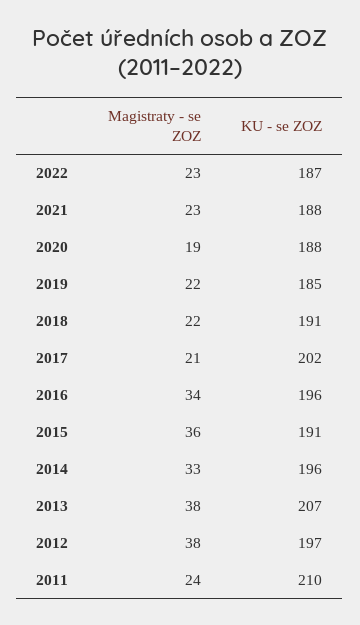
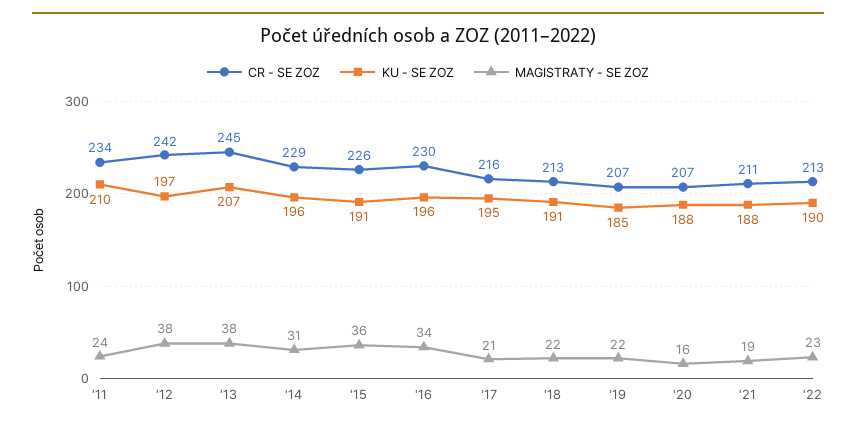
KU - se ZOZ, 2022: 187 -> 190
Magistraty - se ZOZ, 2021: 23 -> 19
Magistraty - se ZOZ, 2020: 19 -> 16
KU - se ZOZ, 2017: 202 -> 195
Magistraty - se ZOZ, 2014: 33 -> 31
CR - SE ZOZ, 2011: none -> 234
CR - SE ZOZ, 2012: none -> 242
CR - SE ZOZ, 2013: none -> 245
CR - SE ZOZ, 2014: none -> 229
CR - SE ZOZ, 2015: none -> 226
CR - SE ZOZ, 2016: none -> 230
CR - SE ZOZ, 2017: none -> 216
CR - SE ZOZ, 2018: none -> 213
CR - SE ZOZ, 2019: none -> 207
CR - SE ZOZ, 2020: none -> 207
CR - SE ZOZ, 2021: none -> 211
CR - SE ZOZ, 2022: none -> 213

